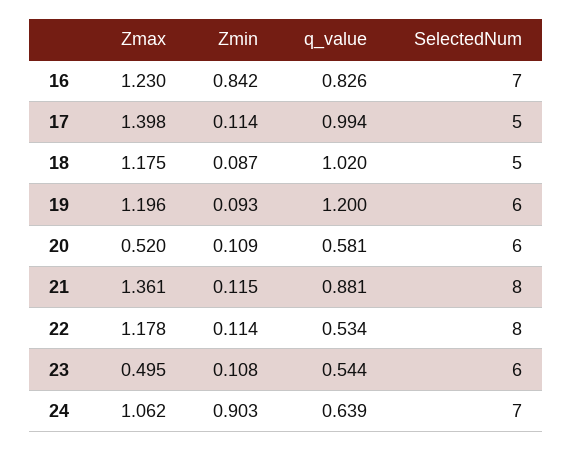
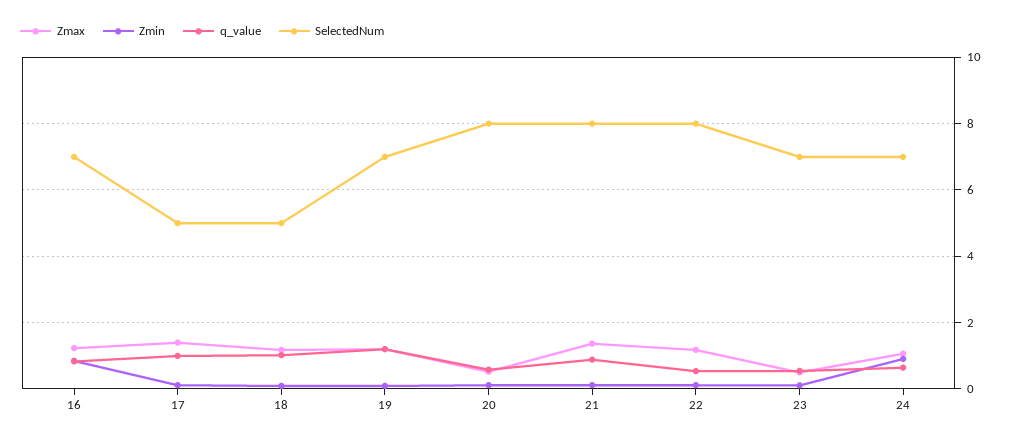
SelectedNum, 19: 6 -> 7
SelectedNum, 20: 6 -> 8
SelectedNum, 23: 6 -> 7

